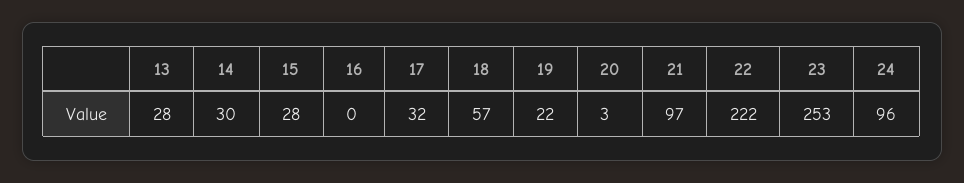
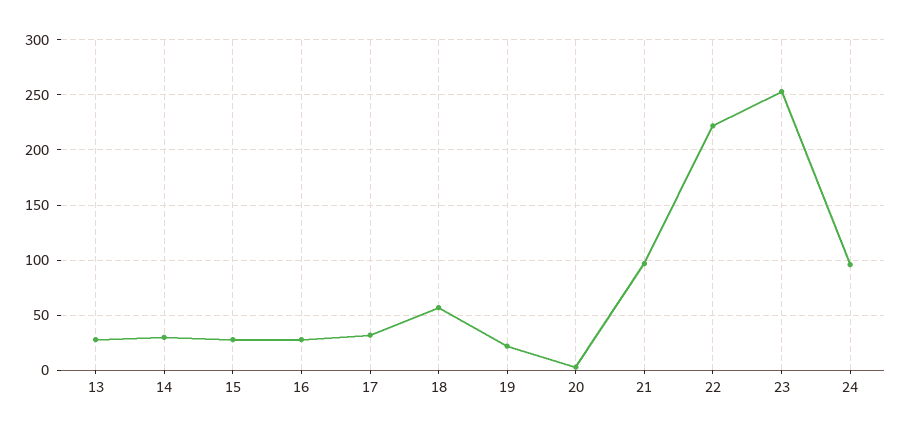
16: 0 -> 30

